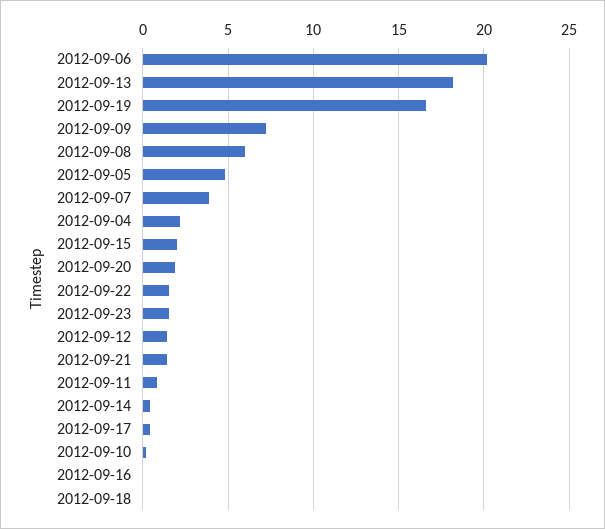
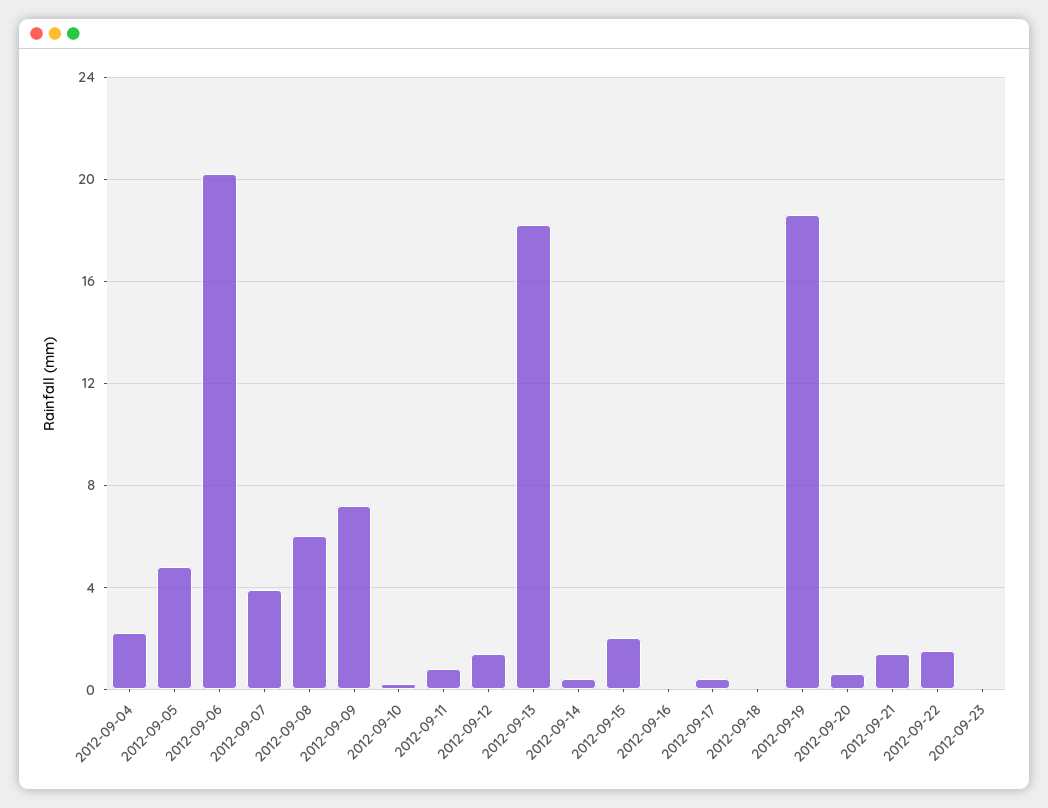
2012-09-19: 16.5 -> 18.5
2012-09-20: 2 -> 0.5
2012-09-23: 1.5 -> 0

